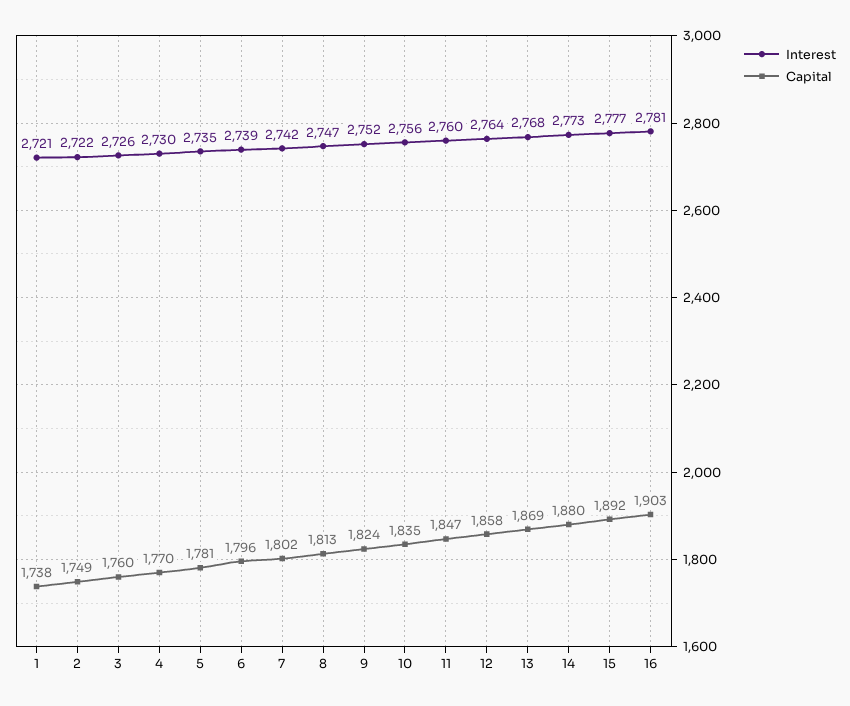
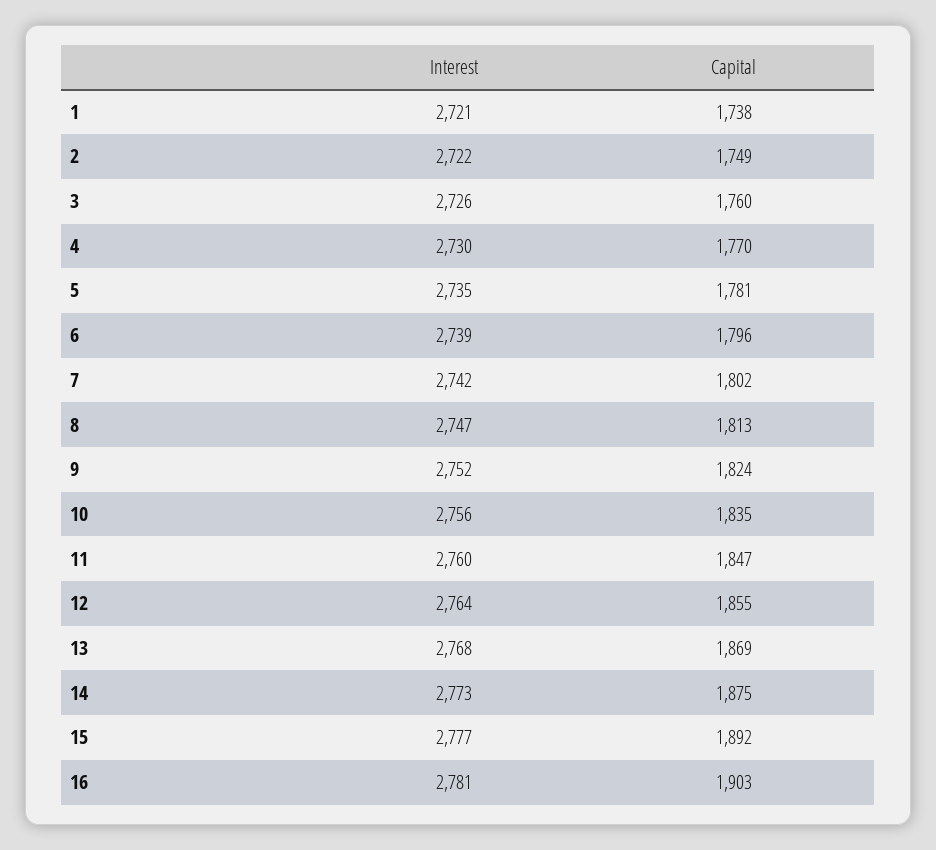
Capital, 12: 1858 -> 1855
Capital, 14: 1880 -> 1875

